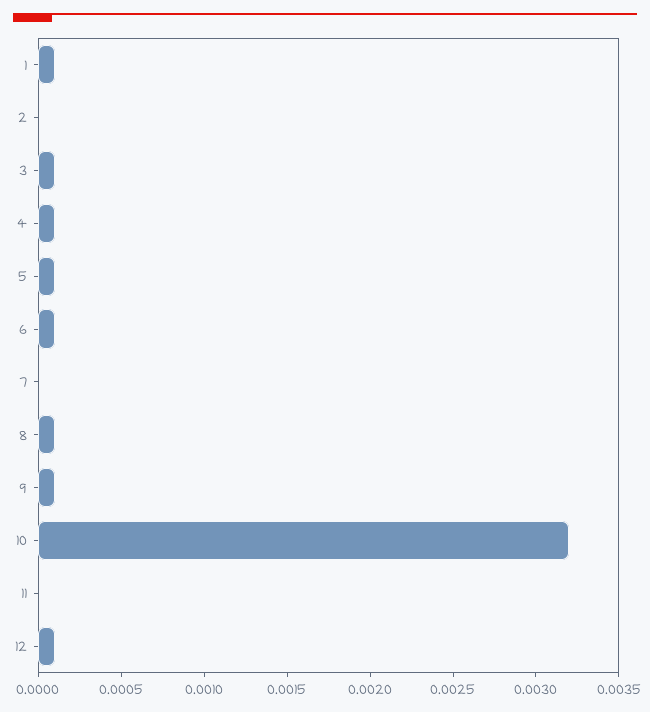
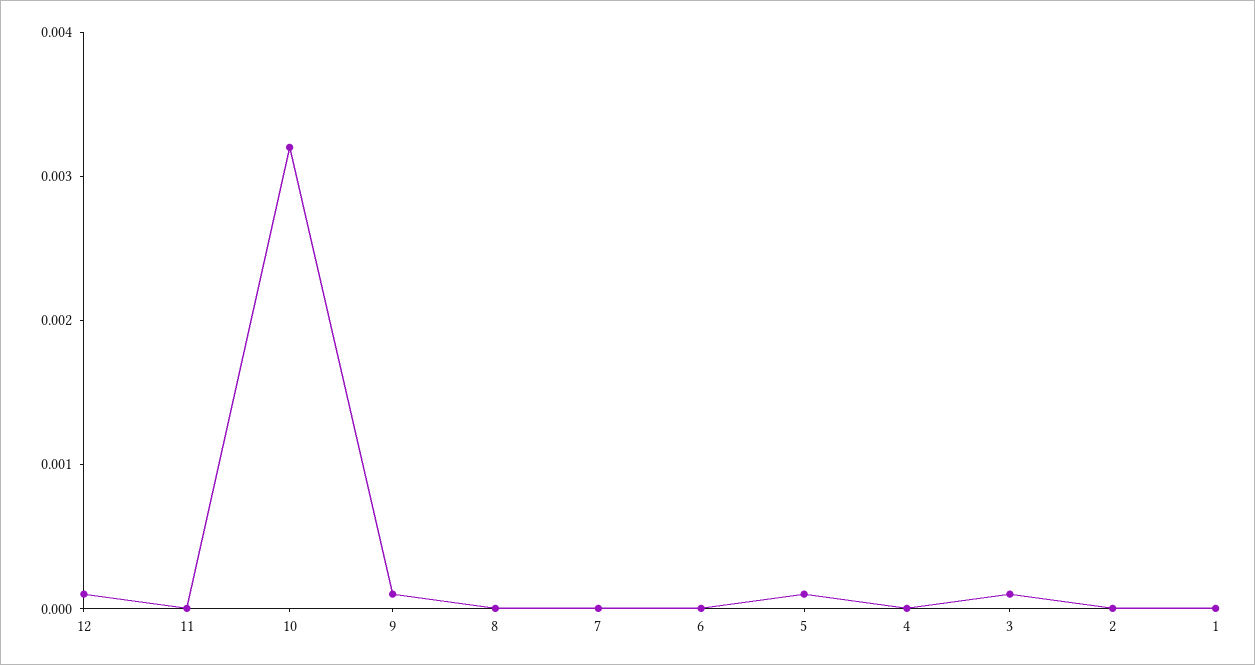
1: 0.0001 -> 0
4: 0.0001 -> 0
6: 0.0001 -> 0
8: 0.0001 -> 0

